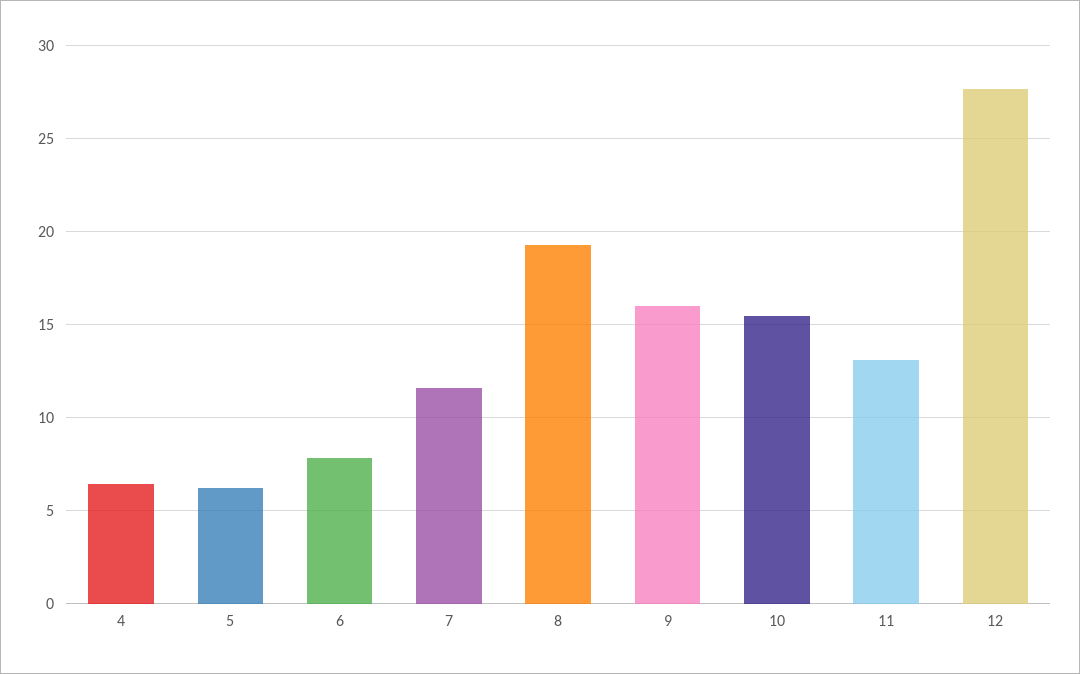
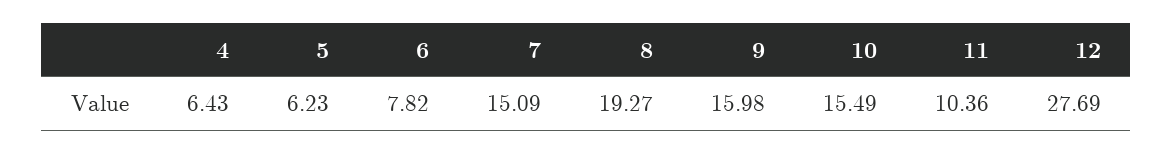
7: 11.5 -> 15.09
11: 13 -> 10.36

